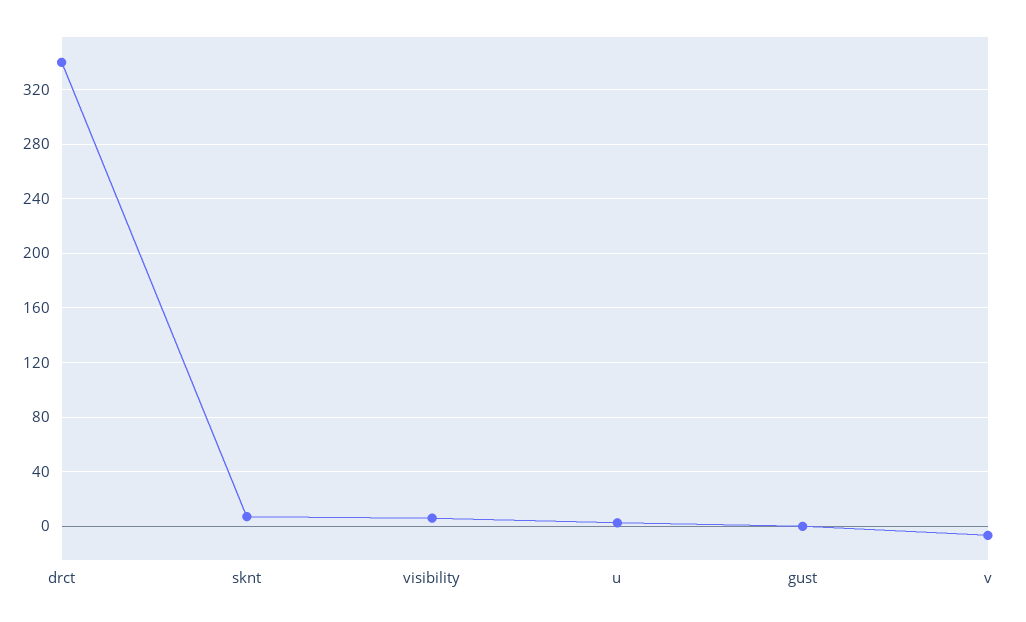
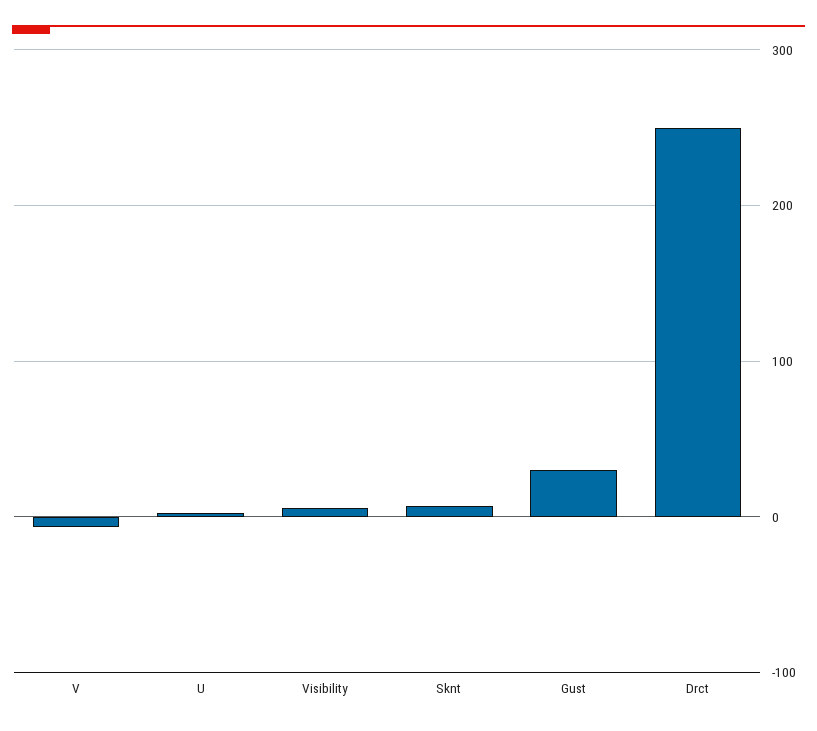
drct: 340 -> 250
gust: 0 -> 30

